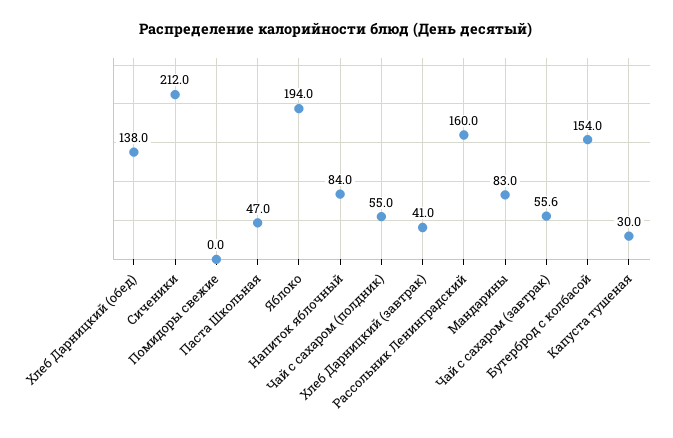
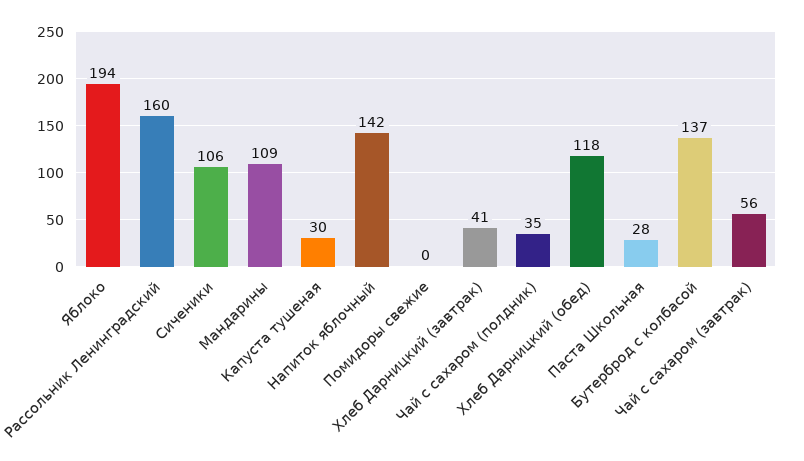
Хлеб Дарницкий (обед): 138 -> 118
Сиченики: 212 -> 106
Паста Школьная: 47 -> 28
Напиток яблочный: 84 -> 142
Чай с сахаром (полдник): 55 -> 35
Мандарины: 83 -> 109
Бутерброд с колбасой: 154 -> 137

